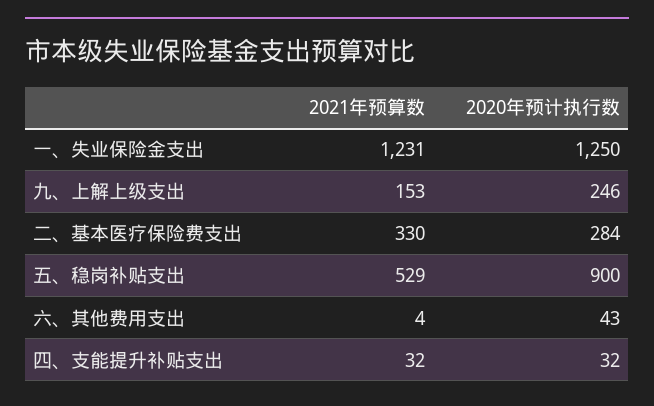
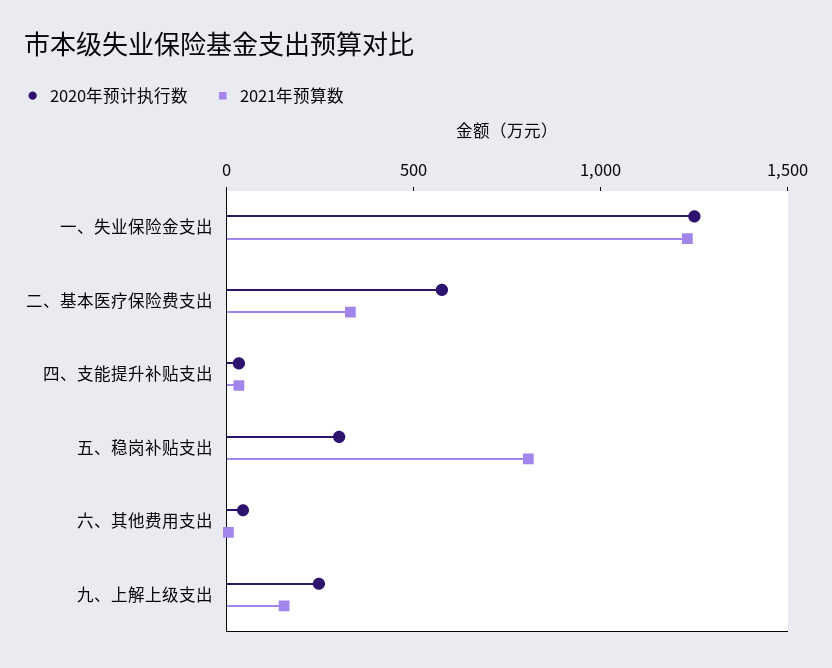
2020年预计执行数, 二、基本医疗保险费支出: 284 -> 600
2021年预算数, 五、稳岗补贴支出: 529 -> 800
2020年预计执行数, 五、稳岗补贴支出: 900 -> 300

